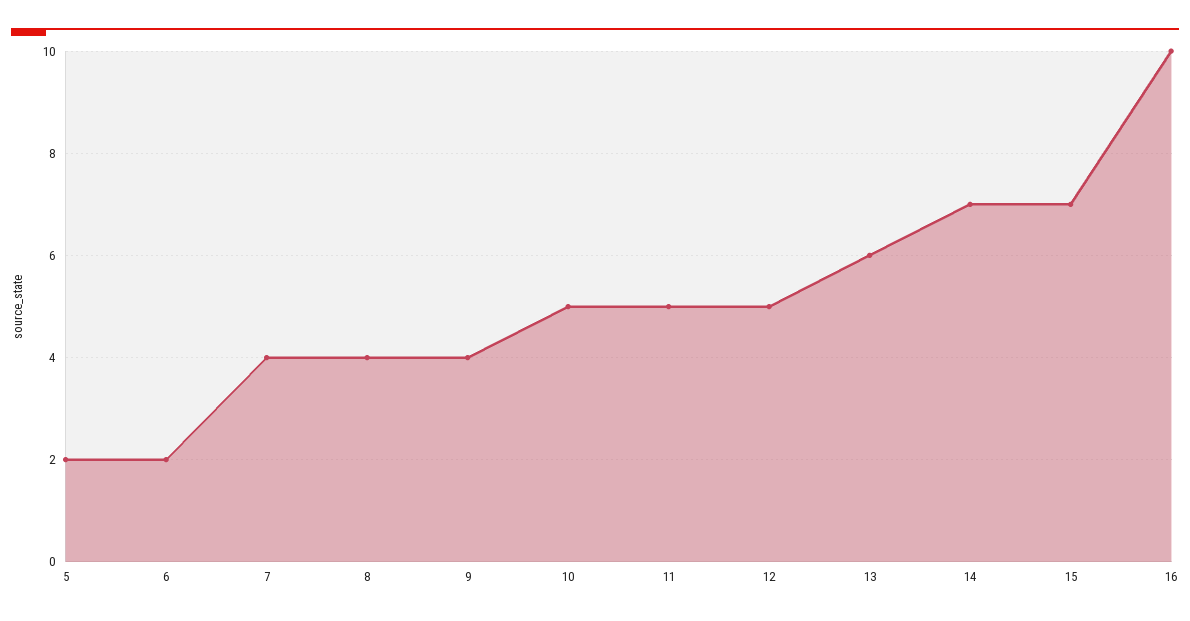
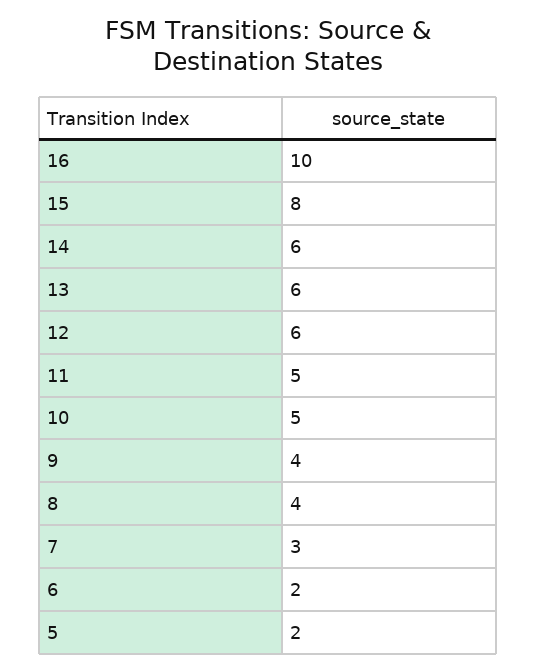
7: 4 -> 3
12: 5 -> 6
14: 7 -> 6
15: 7 -> 8

